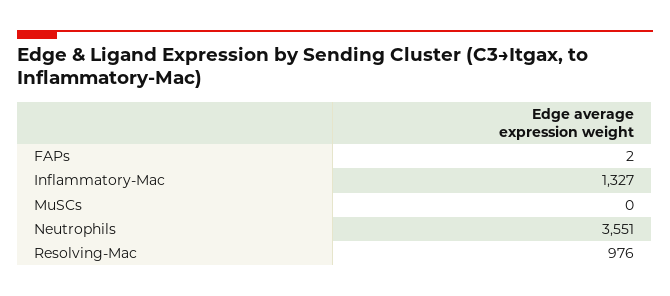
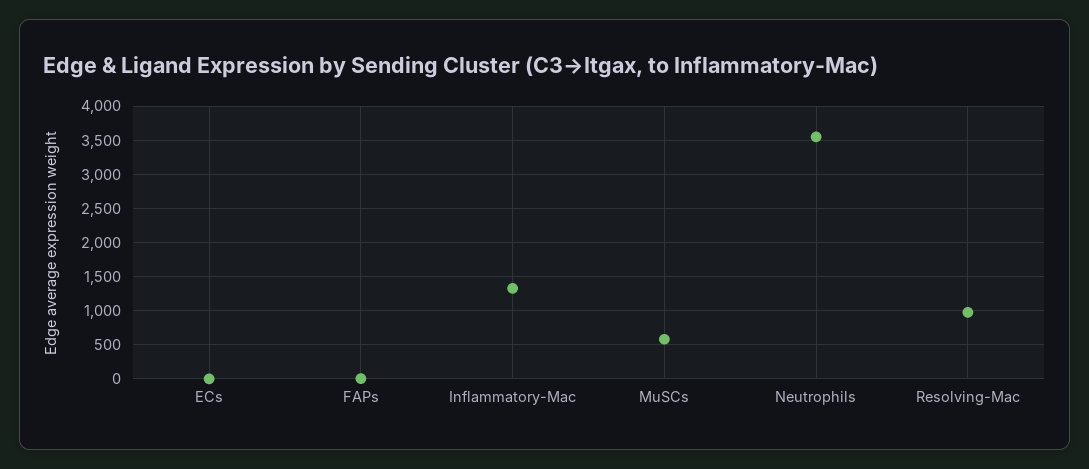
MuSCs: 0 -> 600
ECs: none -> 0

